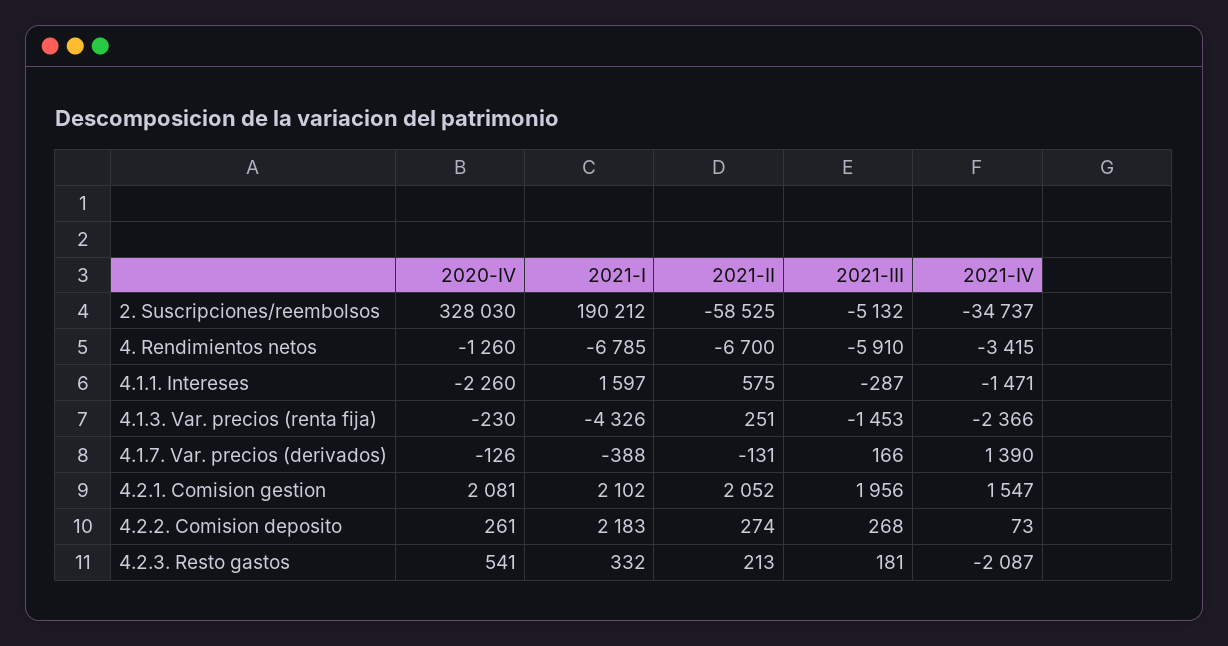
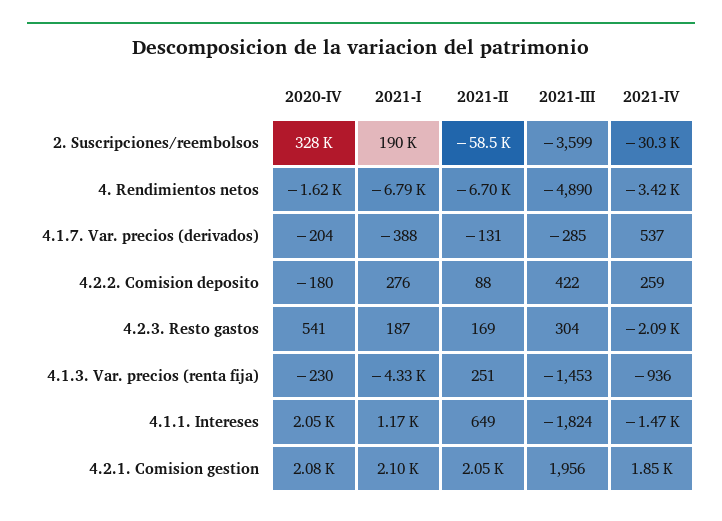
2021-III, 2. Suscripciones/reembolsos: -5132 -> -3599
2021-IV, 2. Suscripciones/reembolsos: -34737 -> -30300
2020-IV, 4. Rendimientos netos: -1260 -> -1620
2021-III, 4. Rendimientos netos: -5910 -> -4890
2020-IV, 4.1.1. Intereses: -2260 -> 2050
2021-I, 4.1.1. Intereses: 1597 -> 1170
2021-II, 4.1.1. Intereses: 575 -> 649
2021-III, 4.1.1. Intereses: -287 -> -1824
2021-IV, 4.1.3. Var. precios (renta fija): -2366 -> -936
2020-IV, 4.1.7. Var. precios (derivados): -126 -> -204
2021-III, 4.1.7. Var. precios (derivados): 166 -> -285
2021-IV, 4.1.7. Var. precios (derivados): 1390 -> 537
2021-IV, 4.2.1. Comision gestion: 1547 -> 1850
2020-IV, 4.2.2. Comision deposito: 261 -> -180
2021-I, 4.2.2. Comision deposito: 2183 -> 276
2021-II, 4.2.2. Comision deposito: 274 -> 88
2021-III, 4.2.2. Comision deposito: 268 -> 422
2021-IV, 4.2.2. Comision deposito: 73 -> 259
2021-I, 4.2.3. Resto gastos: 332 -> 187
2021-II, 4.2.3. Resto gastos: 213 -> 169
2021-III, 4.2.3. Resto gastos: 181 -> 304

